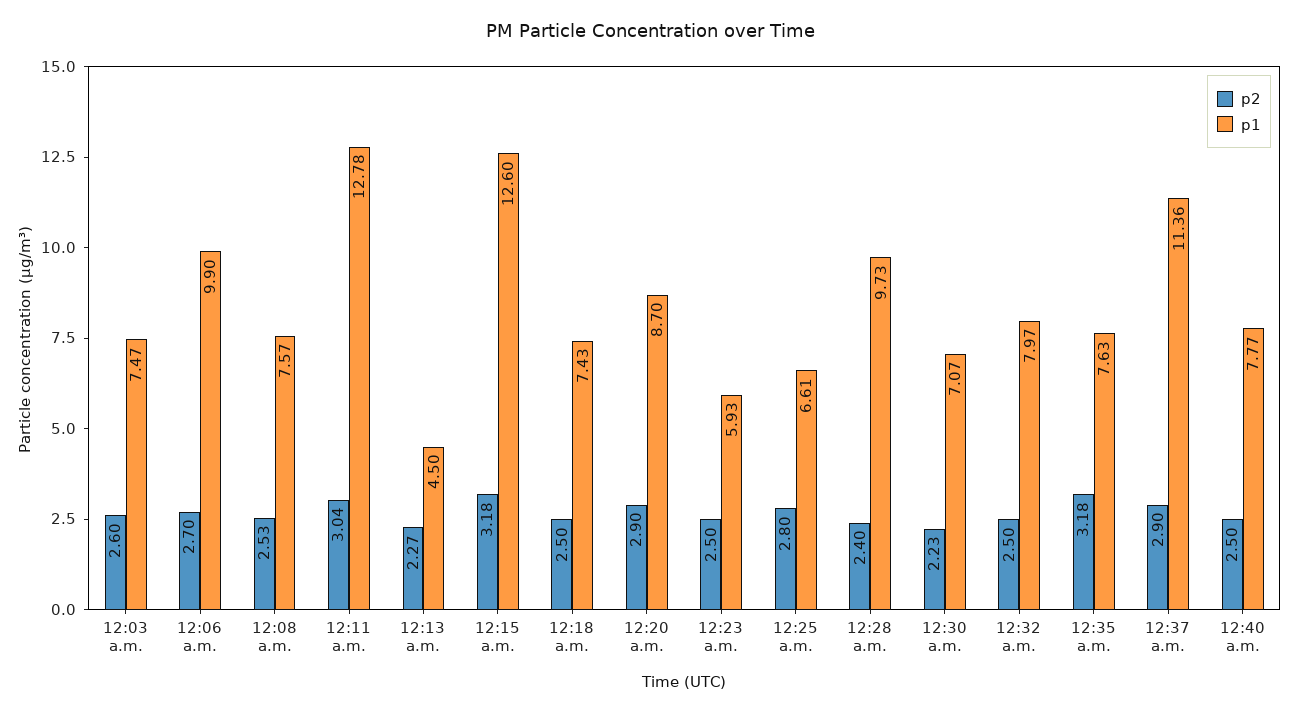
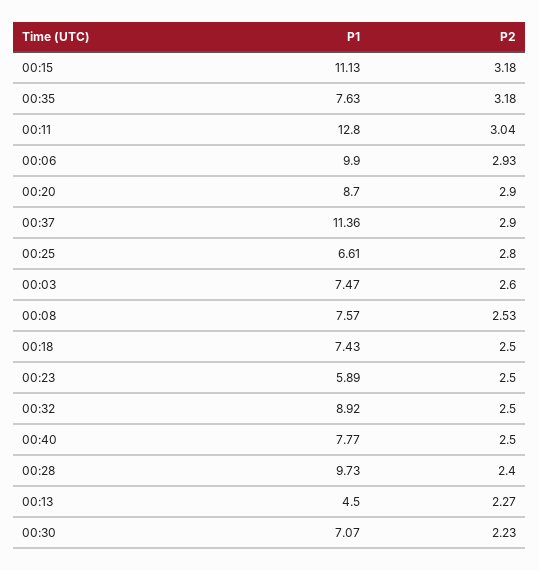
p2, 12:06 a.m.: 2.7 -> 2.93
p1, 12:11 a.m.: 12.78 -> 12.8
p1, 12:15 a.m.: 12.6 -> 11.13
p1, 12:23 a.m.: 5.93 -> 5.89
p1, 12:32 a.m.: 7.97 -> 8.92

